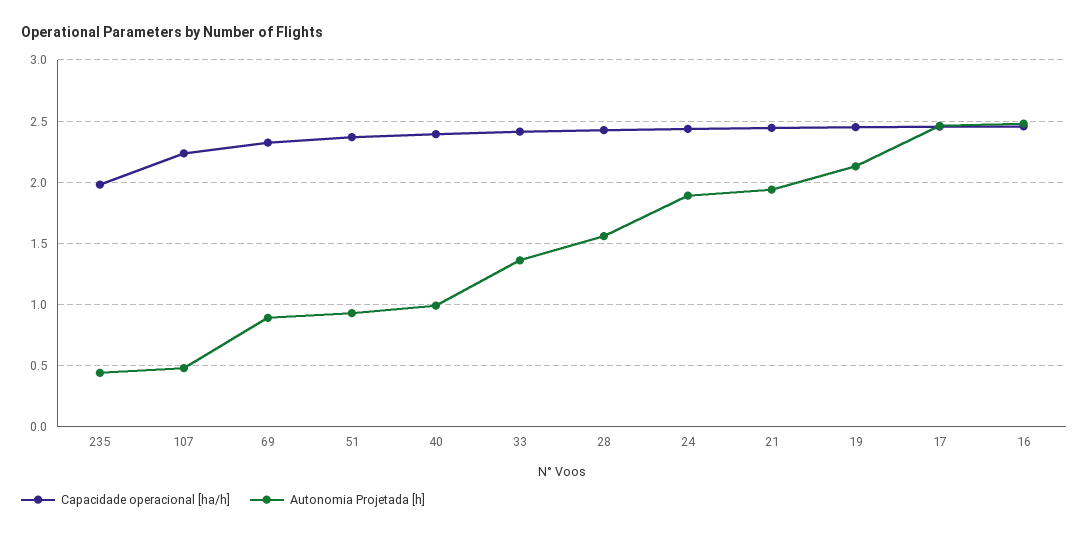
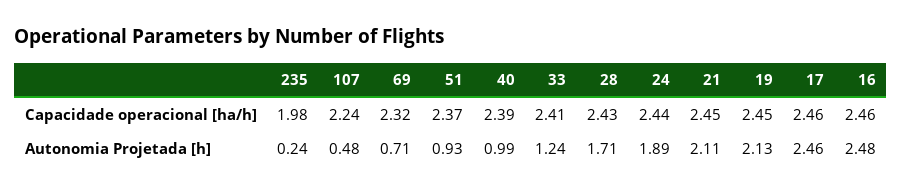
Autonomia Projetada [h], 235: 0.45 -> 0.24
Autonomia Projetada [h], 69: 0.9 -> 0.71
Autonomia Projetada [h], 33: 1.35 -> 1.24
Autonomia Projetada [h], 28: 1.55 -> 1.71
Autonomia Projetada [h], 21: 1.95 -> 2.11

